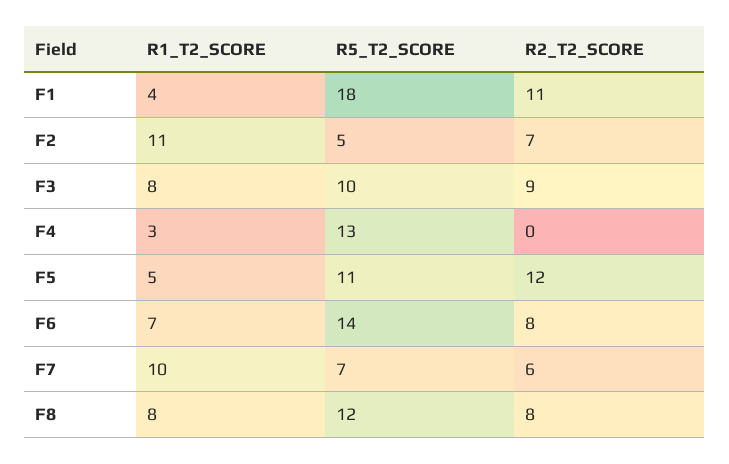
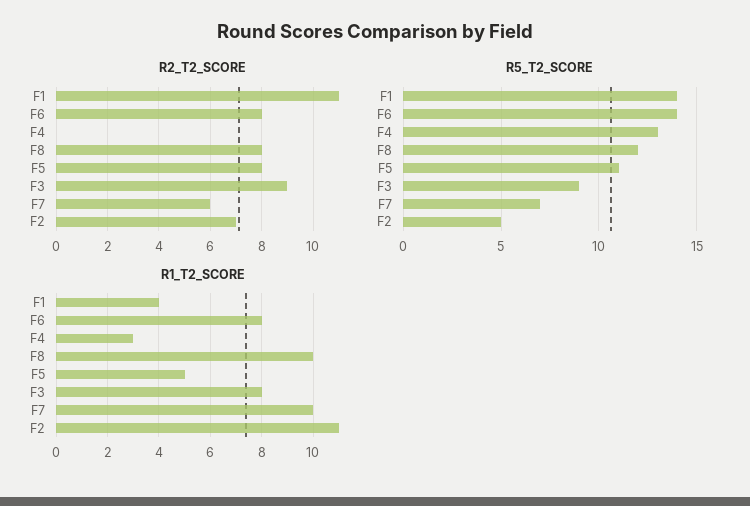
R5_T2_SCORE, F1: 18 -> 14
R5_T2_SCORE, F3: 10 -> 9
R2_T2_SCORE, F5: 12 -> 8
R1_T2_SCORE, F6: 7 -> 8
R1_T2_SCORE, F8: 8 -> 10

